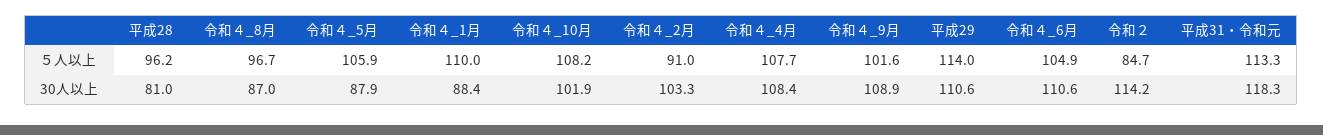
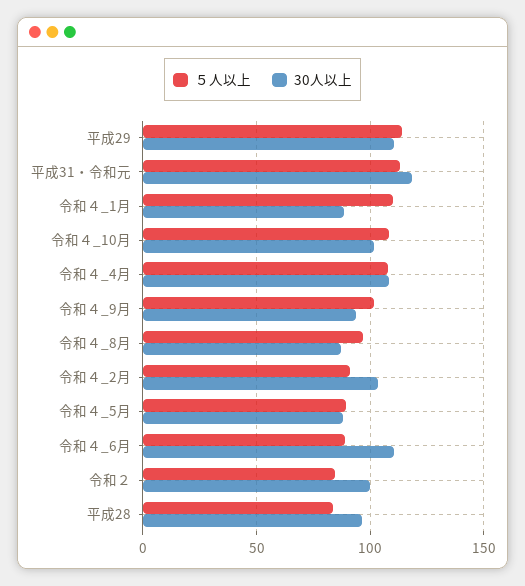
５人以上, 平成28: 96.2 -> 85
５人以上, 令和４_5月: 105.9 -> 90
５人以上, 令和４_6月: 104.9 -> 90
30人以上, 平成28: 81 -> 95
30人以上, 令和４_9月: 108.9 -> 95
30人以上, 令和２: 114.2 -> 100

